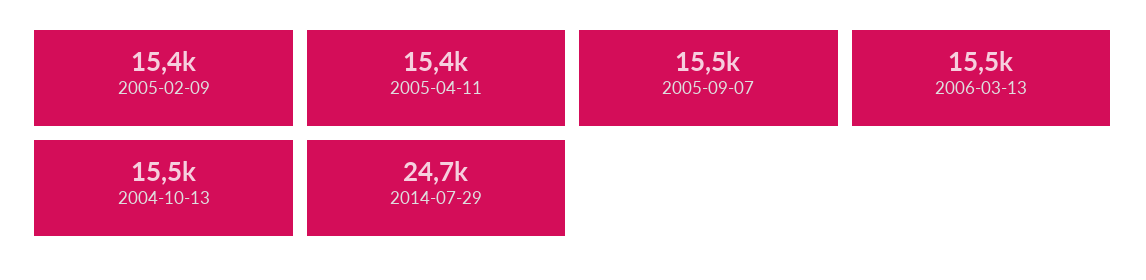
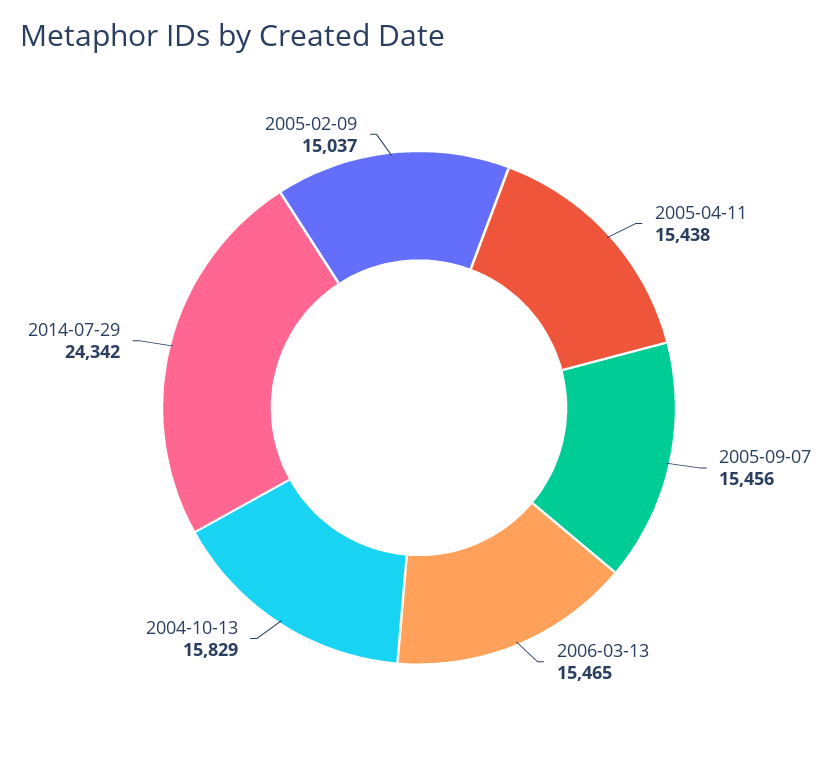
2005-02-09: 15400 -> 15037
2004-10-13: 15500 -> 15829
2014-07-29: 24700 -> 24342

